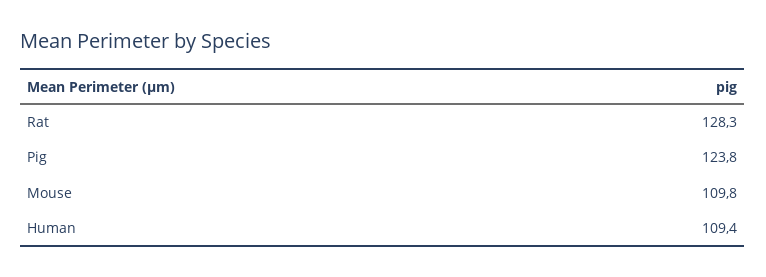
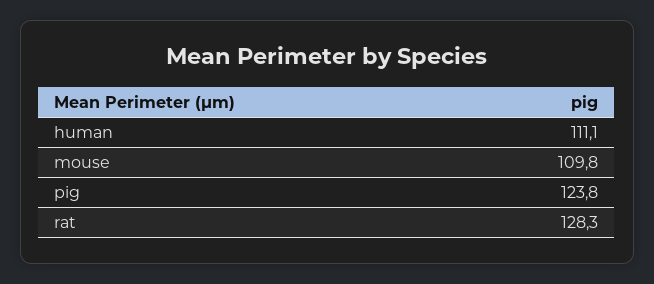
Human: 109.4 -> 111.1

